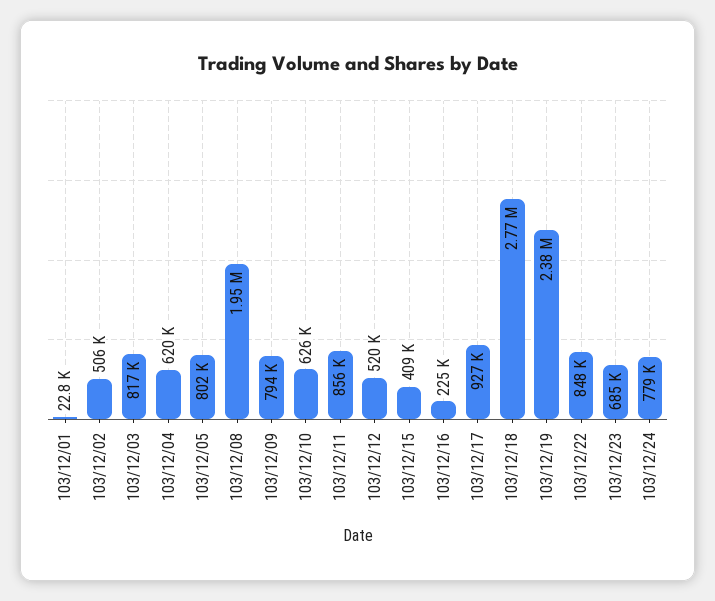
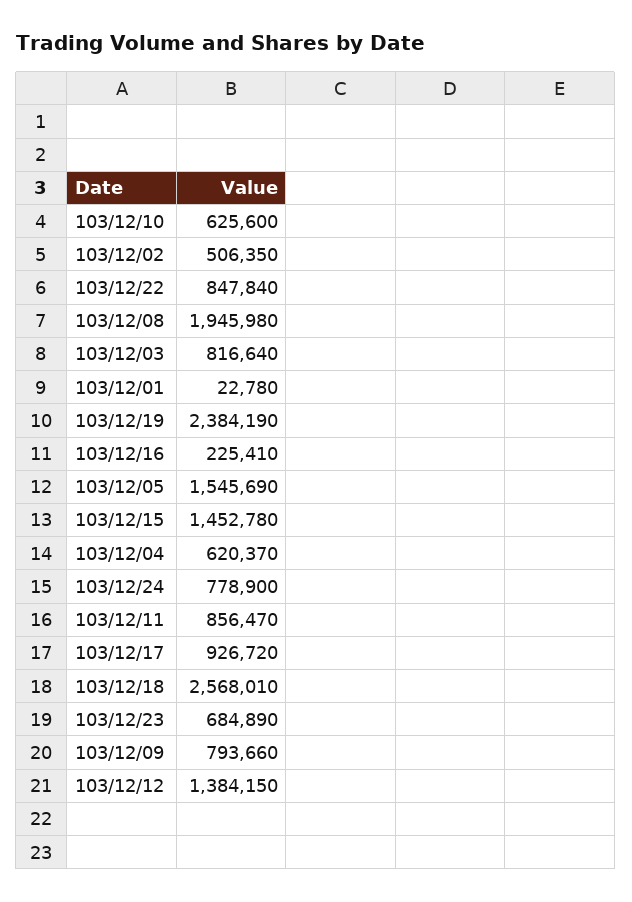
103/12/05: 802000 -> 1545690
103/12/12: 520000 -> 1384150
103/12/15: 409000 -> 1452780
103/12/18: 2770000 -> 2568010

